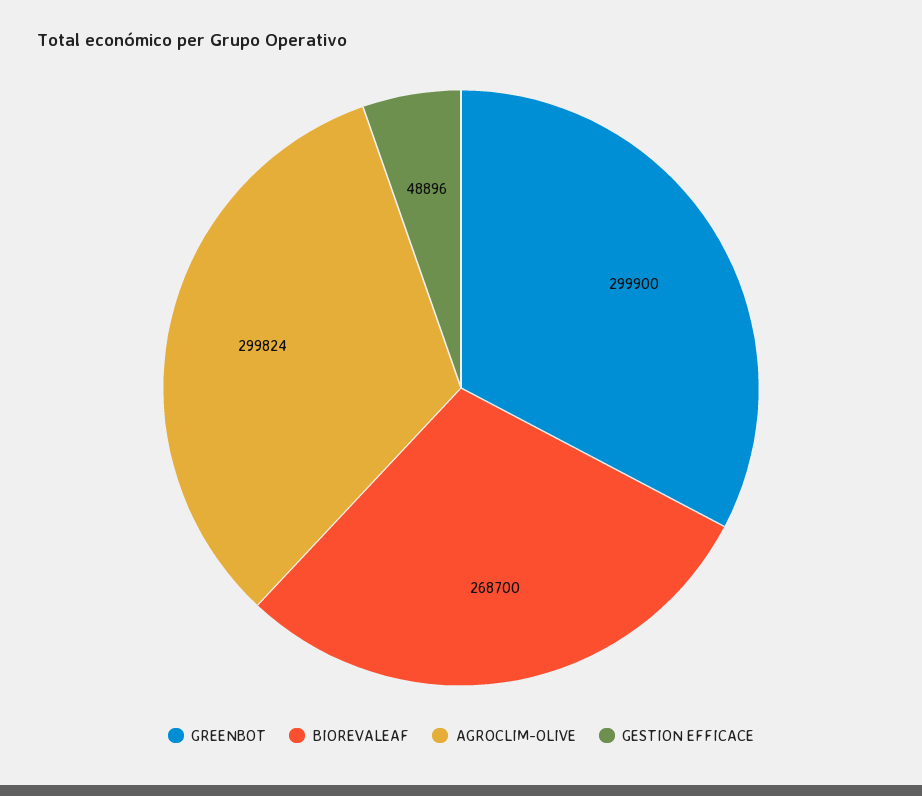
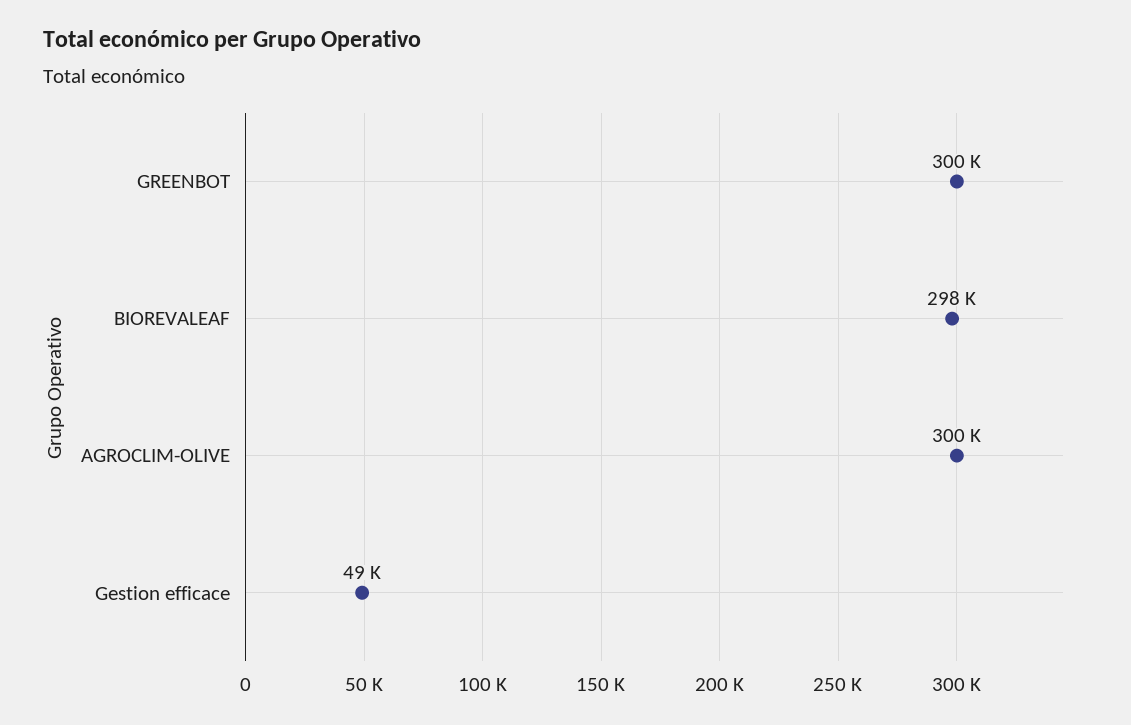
BIOREVALEAF: 268700 -> 298000

